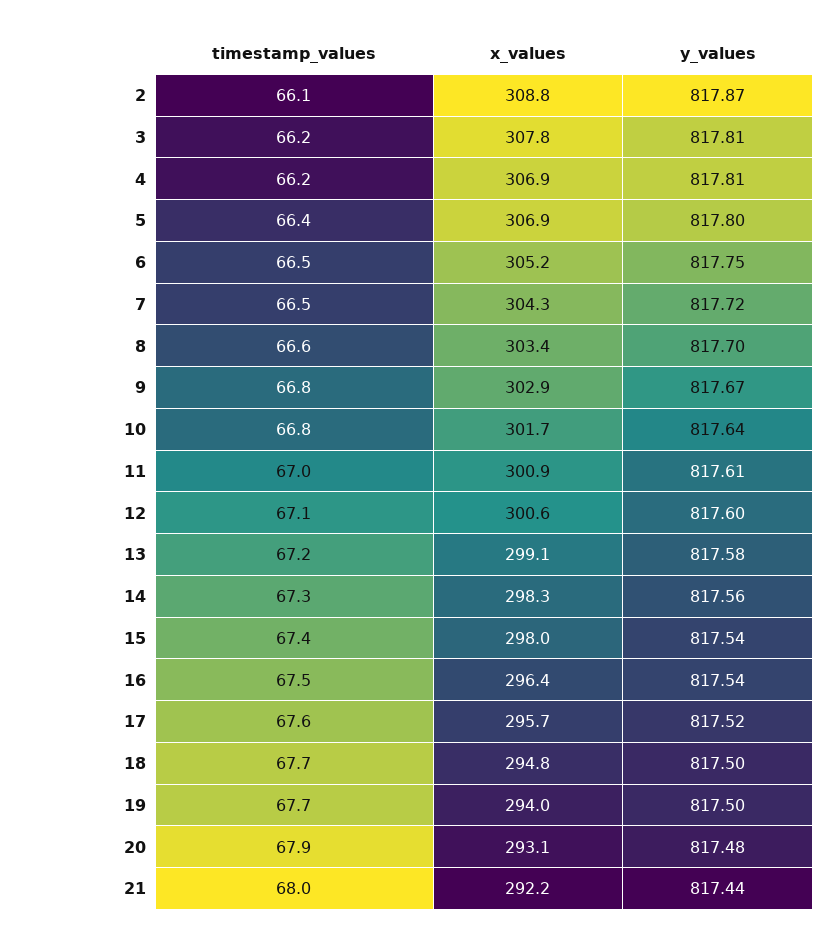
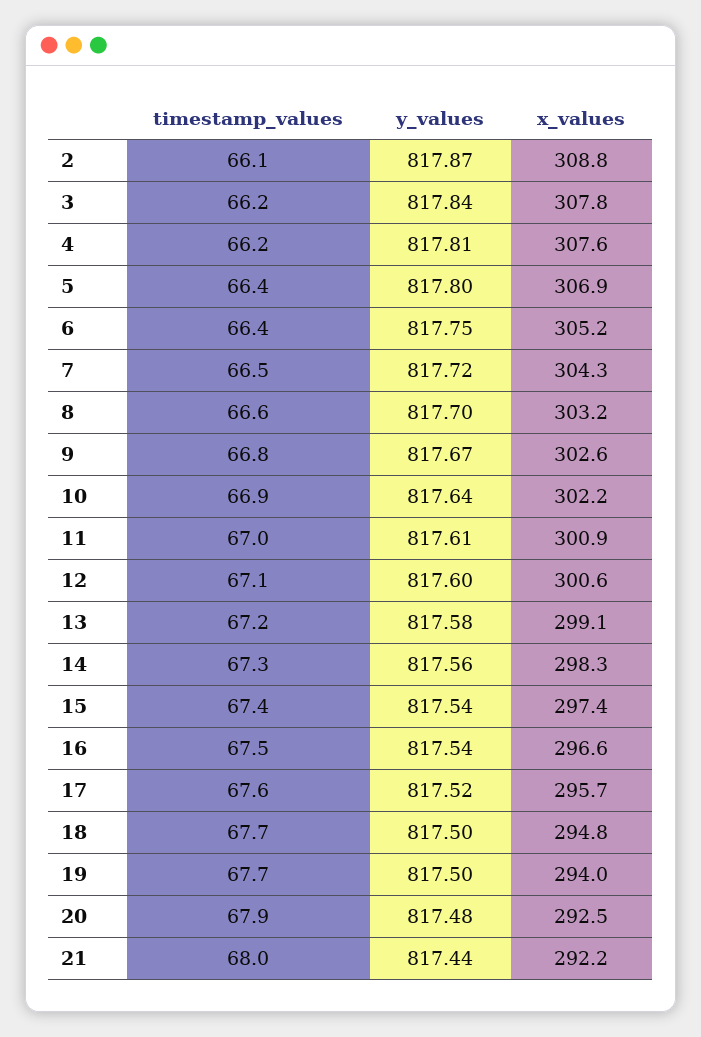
y_values, 3: 817.81 -> 817.84
x_values, 4: 306.9 -> 307.6
timestamp_values, 6: 66.5 -> 66.4
x_values, 8: 303.4 -> 303.2
x_values, 9: 302.9 -> 302.6
timestamp_values, 10: 66.8 -> 66.9
x_values, 10: 301.7 -> 302.2
x_values, 15: 298 -> 297.4
x_values, 16: 296.4 -> 296.6
x_values, 20: 293.1 -> 292.5

